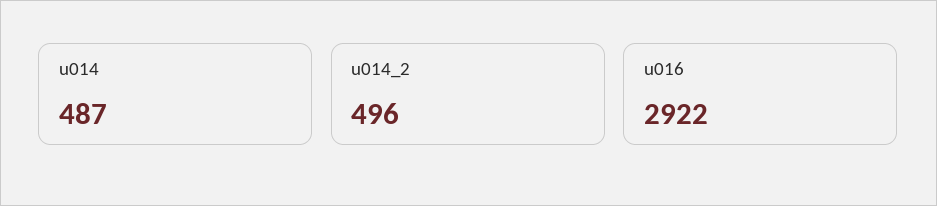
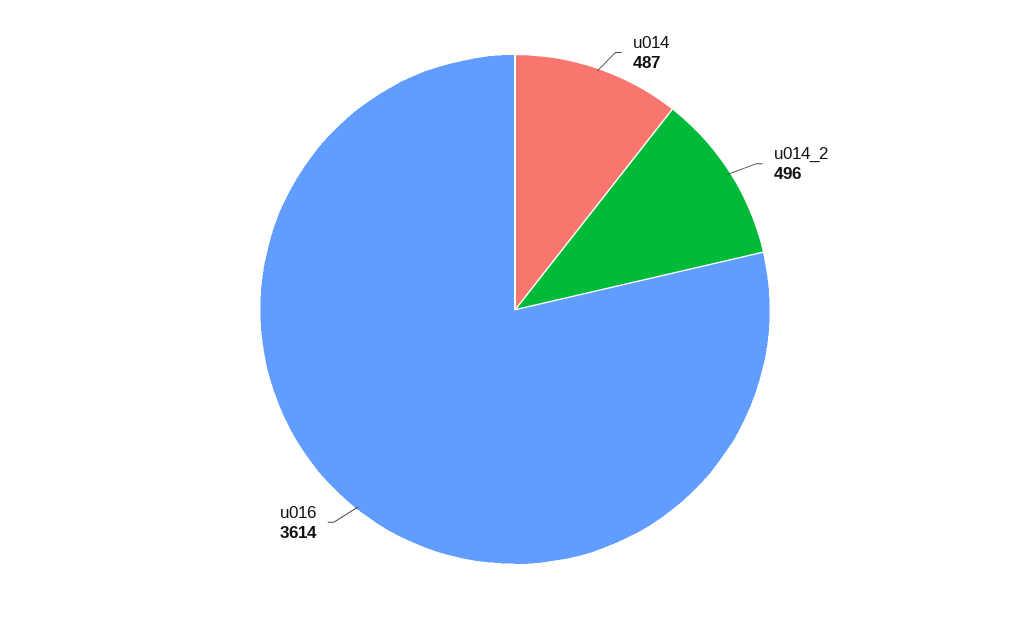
u016: 2922 -> 3614

